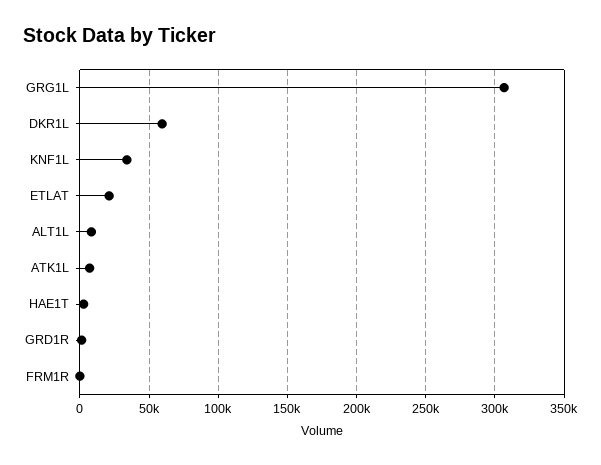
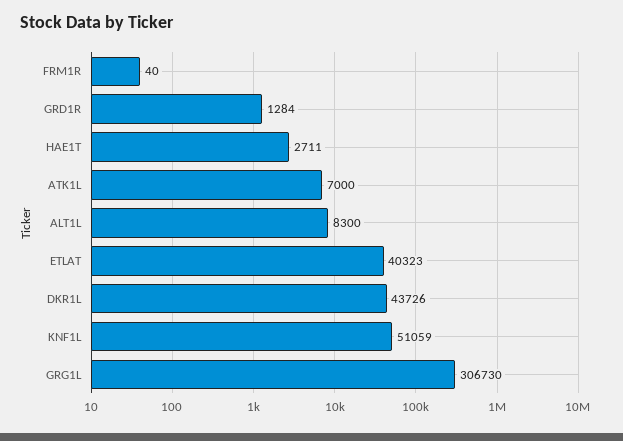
DKR1L: 60000 -> 43726
KNF1L: 35000 -> 51059
ETLAT: 20000 -> 40323

